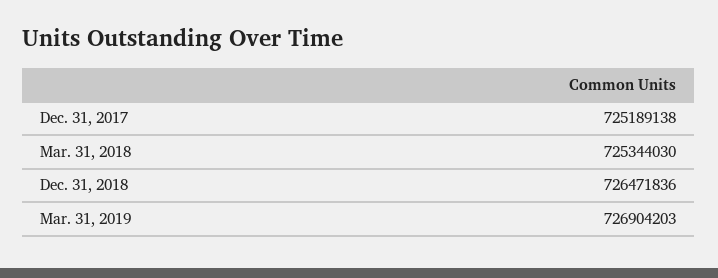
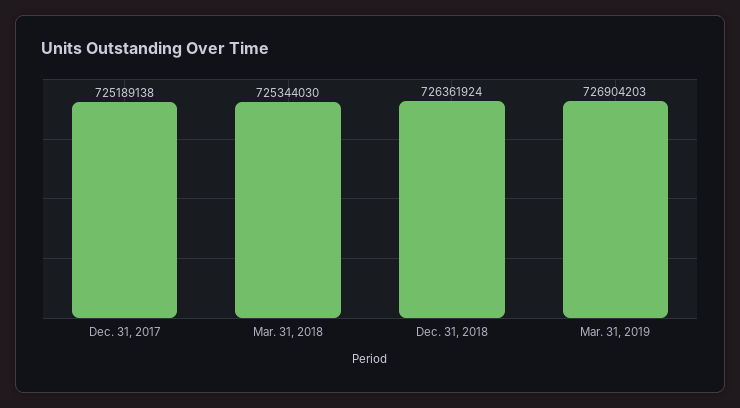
Dec. 31, 2018: 726471836 -> 726361924

